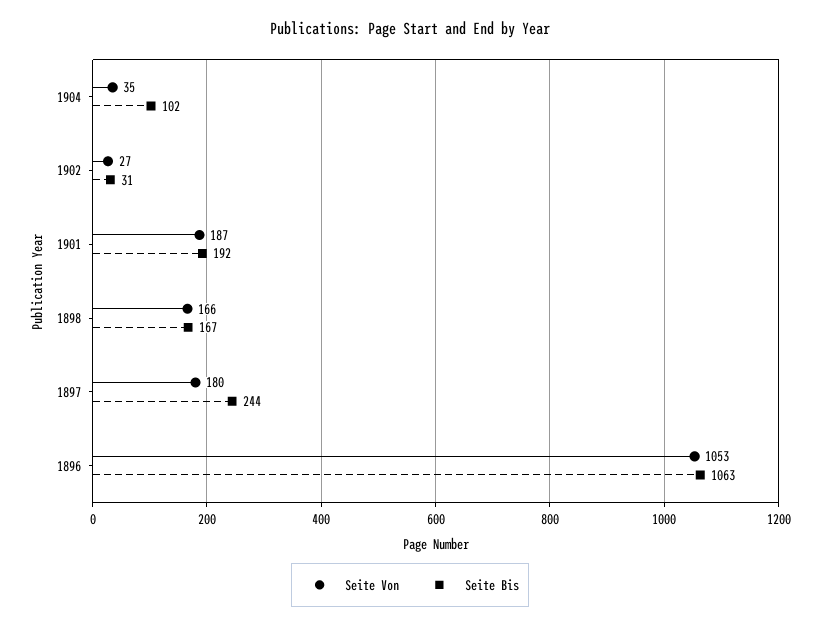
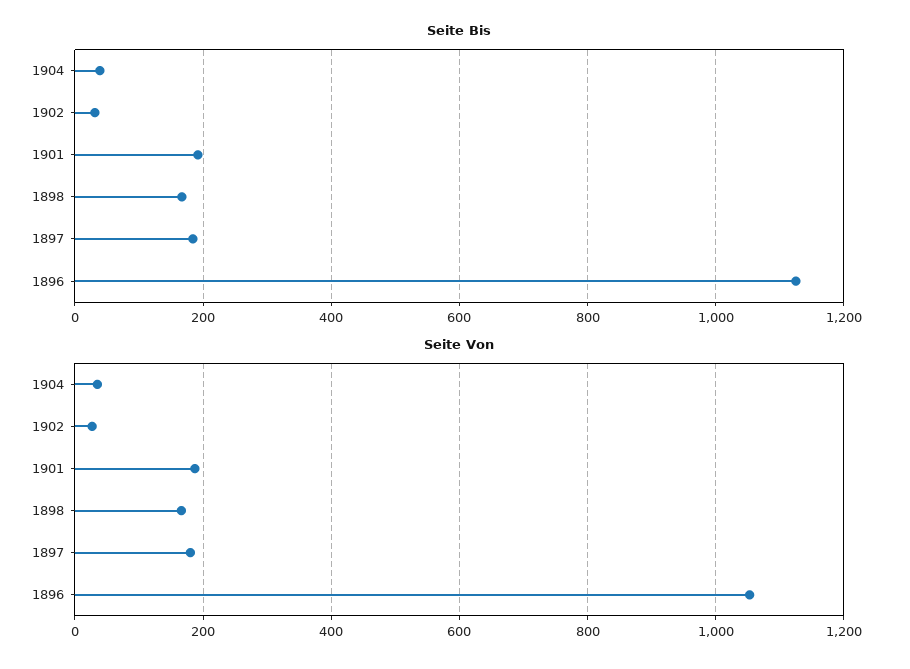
Seite Bis, 1904: 102 -> 40
Seite Bis, 1897: 244 -> 180
Seite Bis, 1896: 1063 -> 1120

